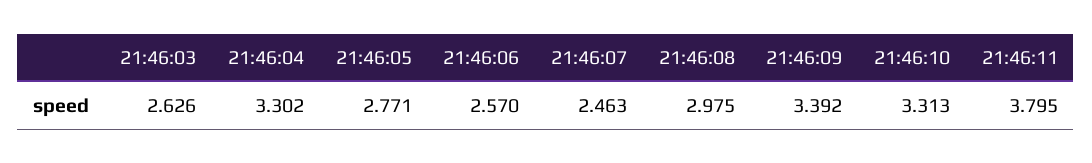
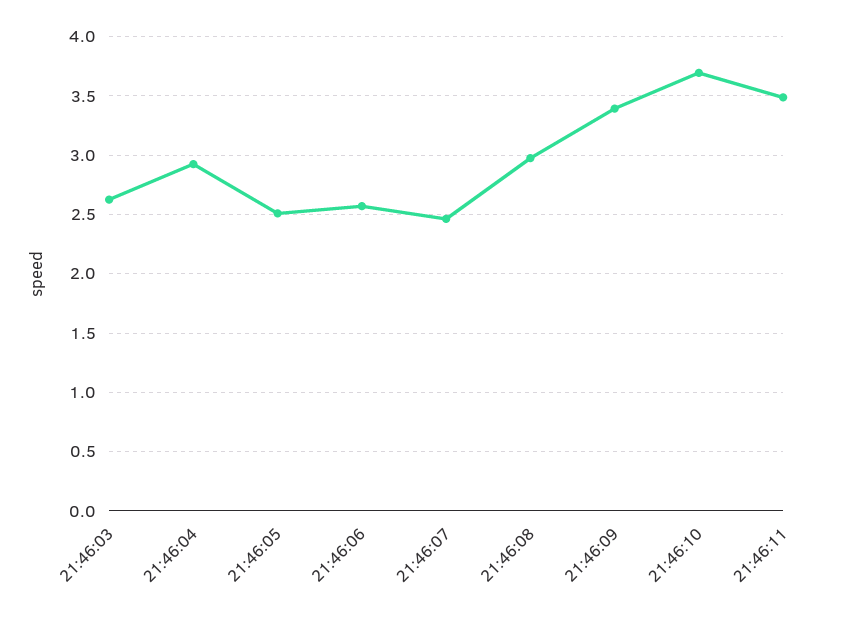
21:46:04: 3.302 -> 2.9
21:46:05: 2.771 -> 2.5
21:46:10: 3.313 -> 3.7
21:46:11: 3.795 -> 3.5

